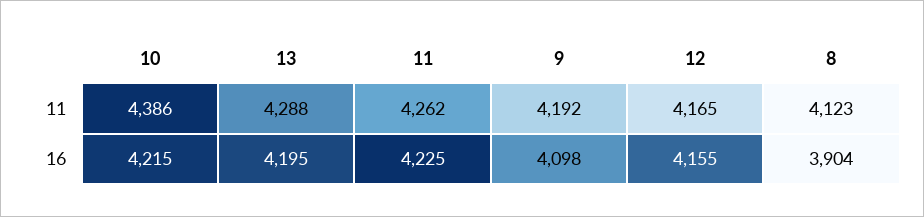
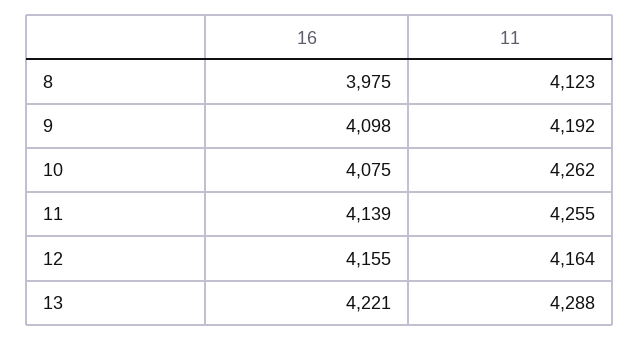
10, 11: 4386 -> 4262
11, 11: 4262 -> 4255
12, 11: 4165 -> 4164
10, 16: 4215 -> 4075
13, 16: 4195 -> 4221
11, 16: 4225 -> 4139
8, 16: 3904 -> 3975

